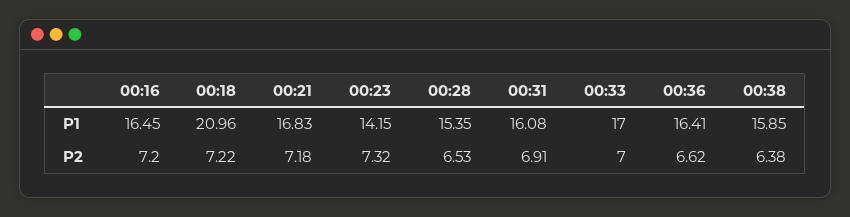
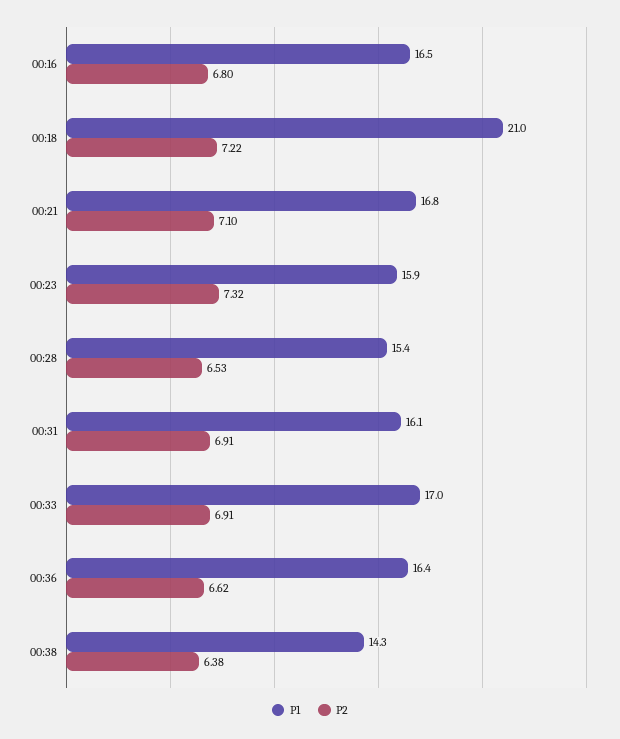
P1, 00:23: 14.15 -> 15.9
P1, 00:38: 15.85 -> 14.3
P2, 00:16: 7.2 -> 6.8
P2, 00:21: 7.18 -> 7.1
P2, 00:33: 7 -> 6.91

